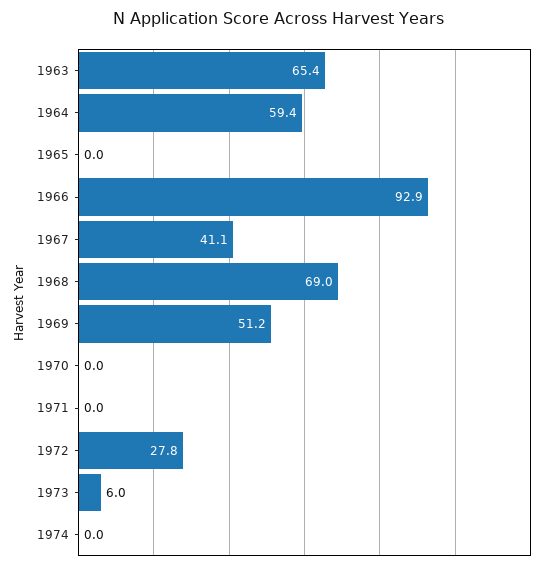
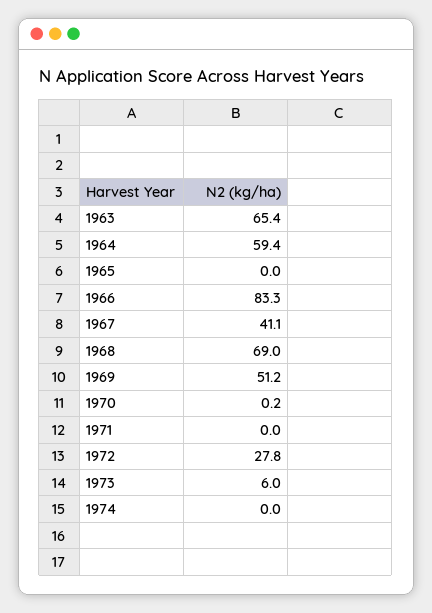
1966: 92.9 -> 83.3
1970: 0 -> 0.2

